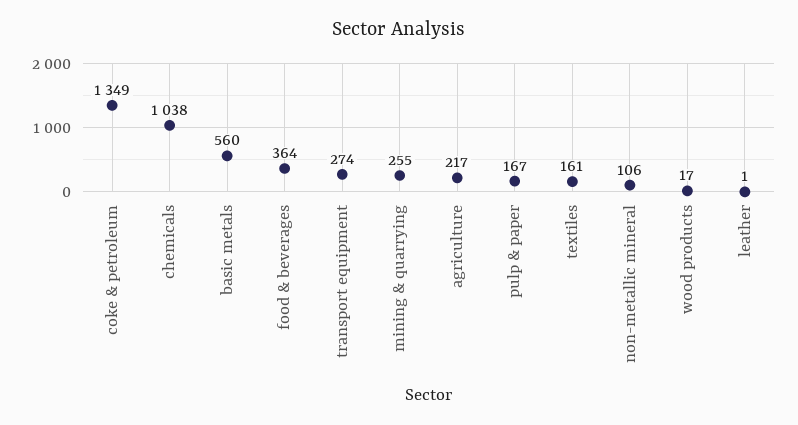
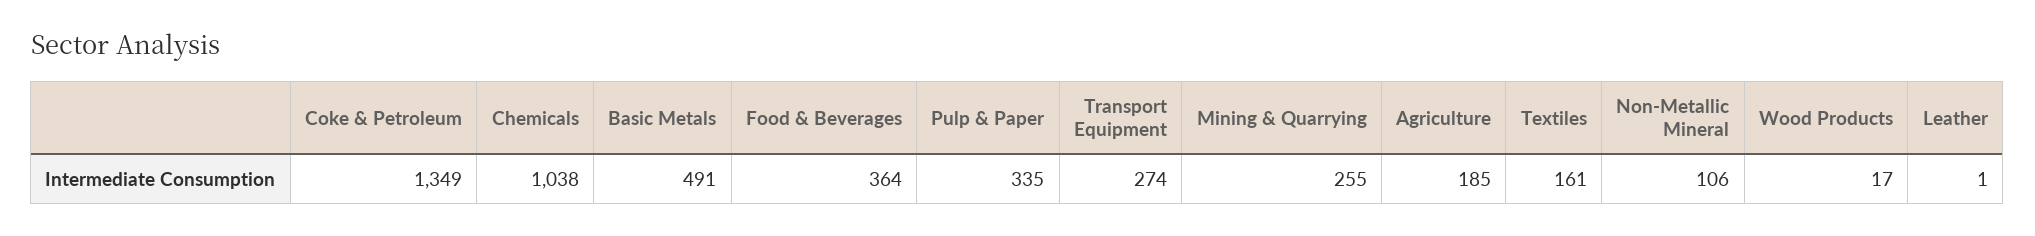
basic metals: 560 -> 491
agriculture: 217 -> 185
pulp & paper: 167 -> 335

